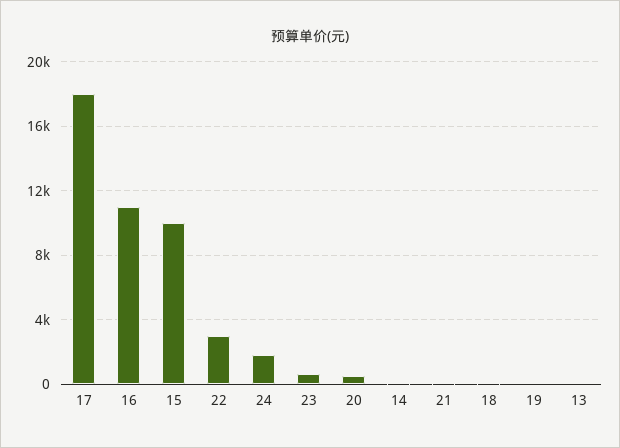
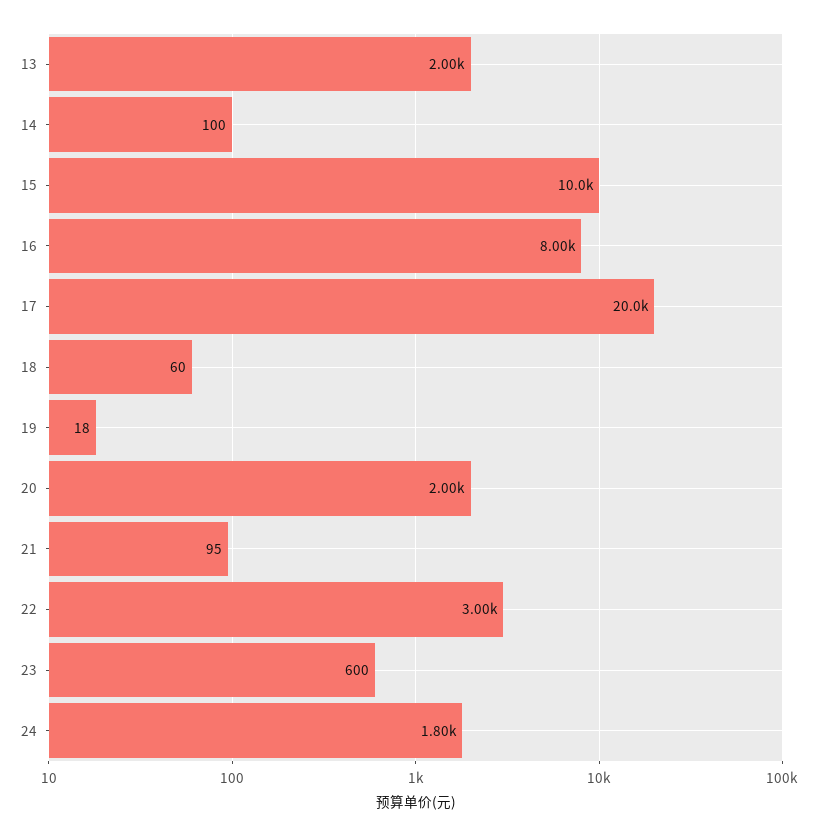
17: 18000 -> 20000
16: 11000 -> 8000
20: 500 -> 2000
13: 0 -> 2000

